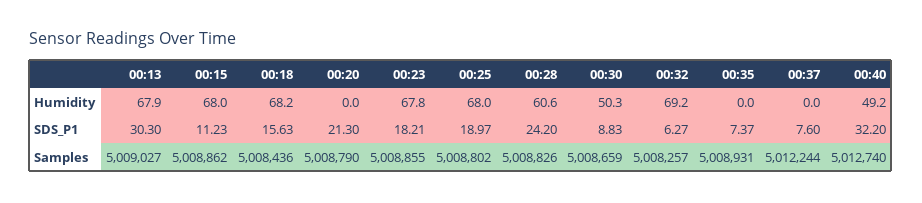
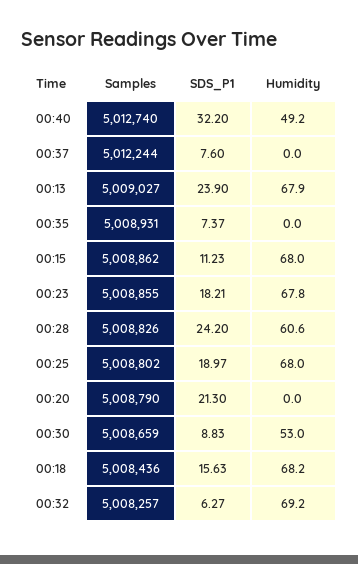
00:30, Humidity: 50.3 -> 53
00:13, SDS_P1: 30.3 -> 23.9

